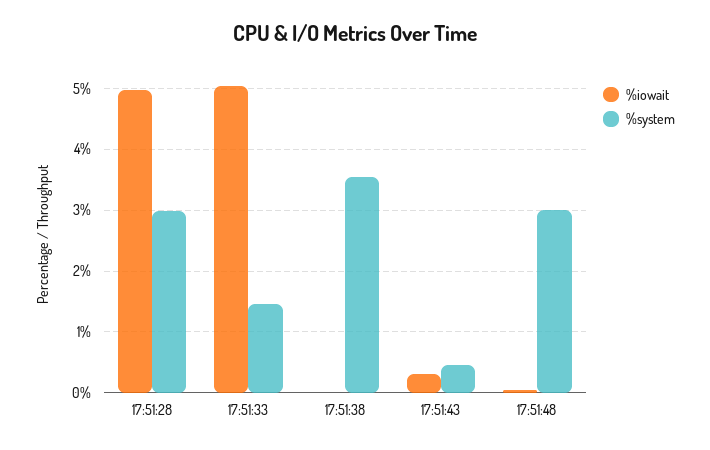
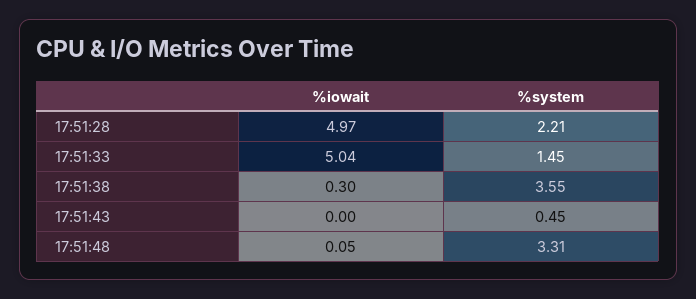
%system, 17:51:28: 3 -> 2.21
%iowait, 17:51:38: 0 -> 0.3
%iowait, 17:51:43: 0.3 -> 0
%system, 17:51:48: 3 -> 3.31

